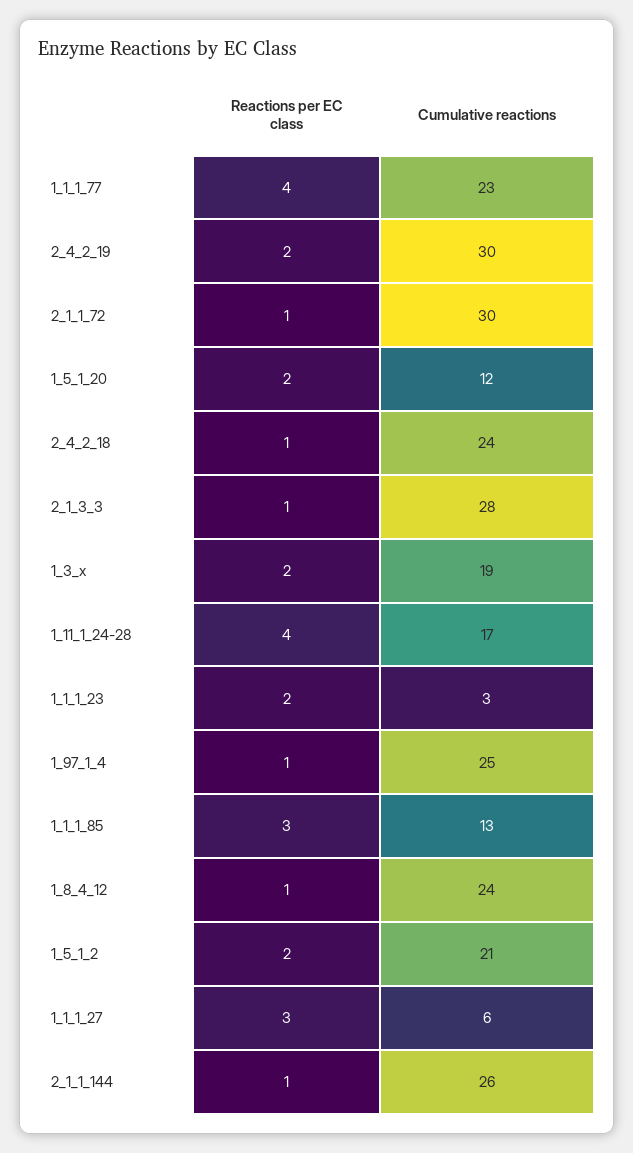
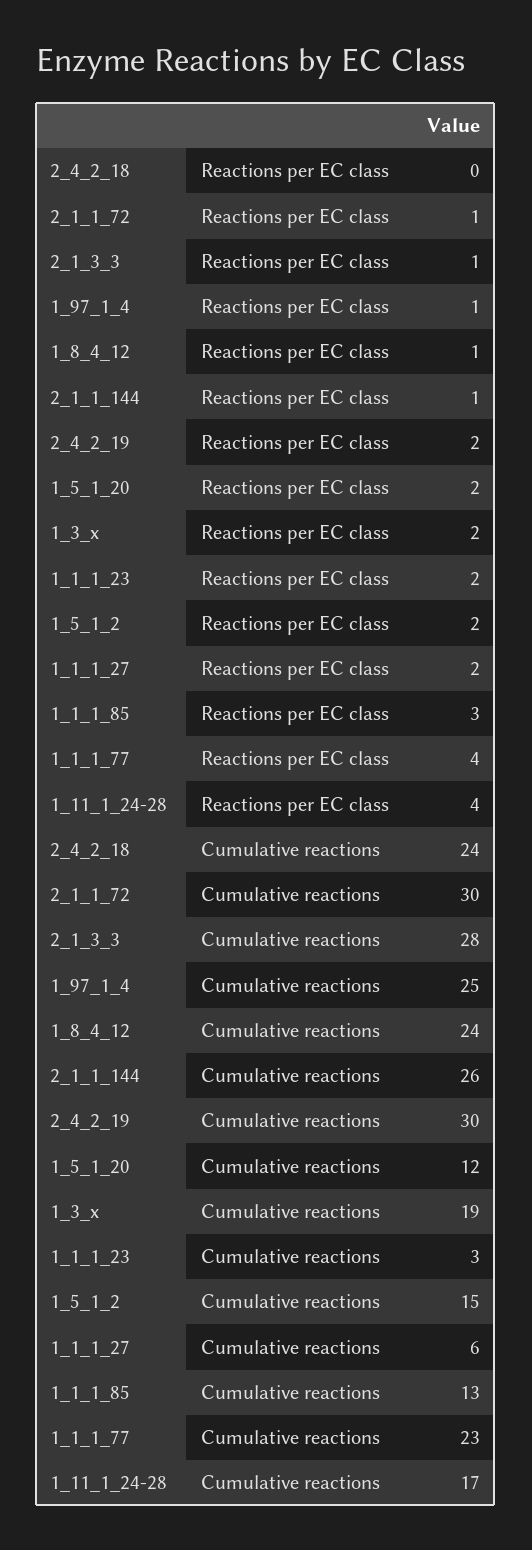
Reactions per EC class, 2_4_2_18: 1 -> 0
Cumulative reactions, 1_5_1_2: 21 -> 15
Reactions per EC class, 1_1_1_27: 3 -> 2

